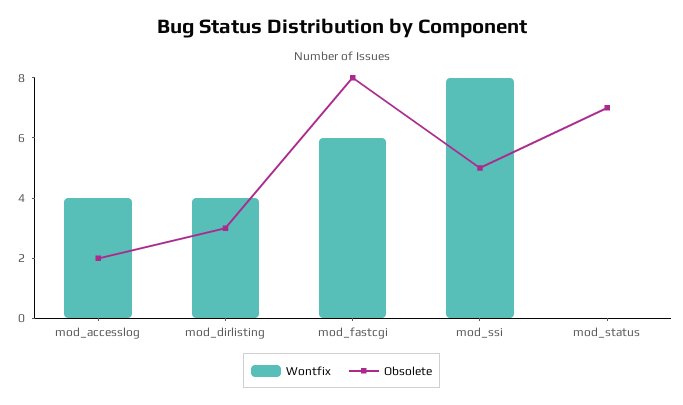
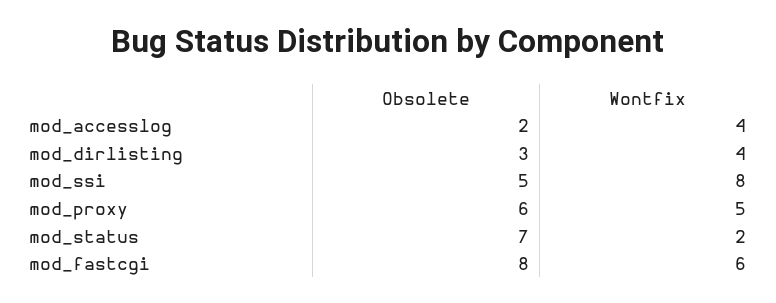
Wontfix, mod_status: 0 -> 2
Obsolete, mod_proxy: none -> 6
Wontfix, mod_proxy: none -> 5

